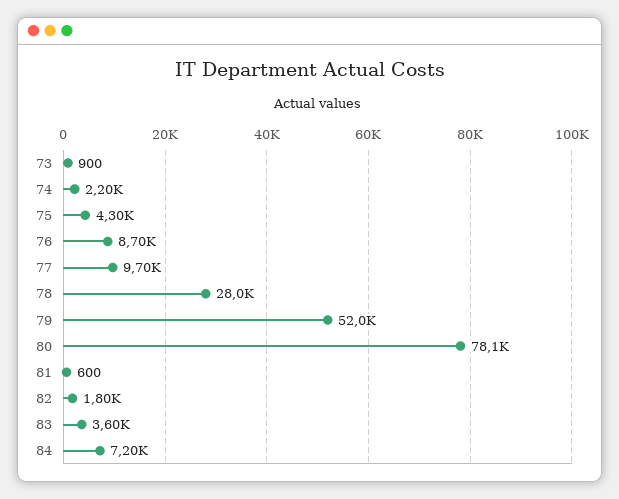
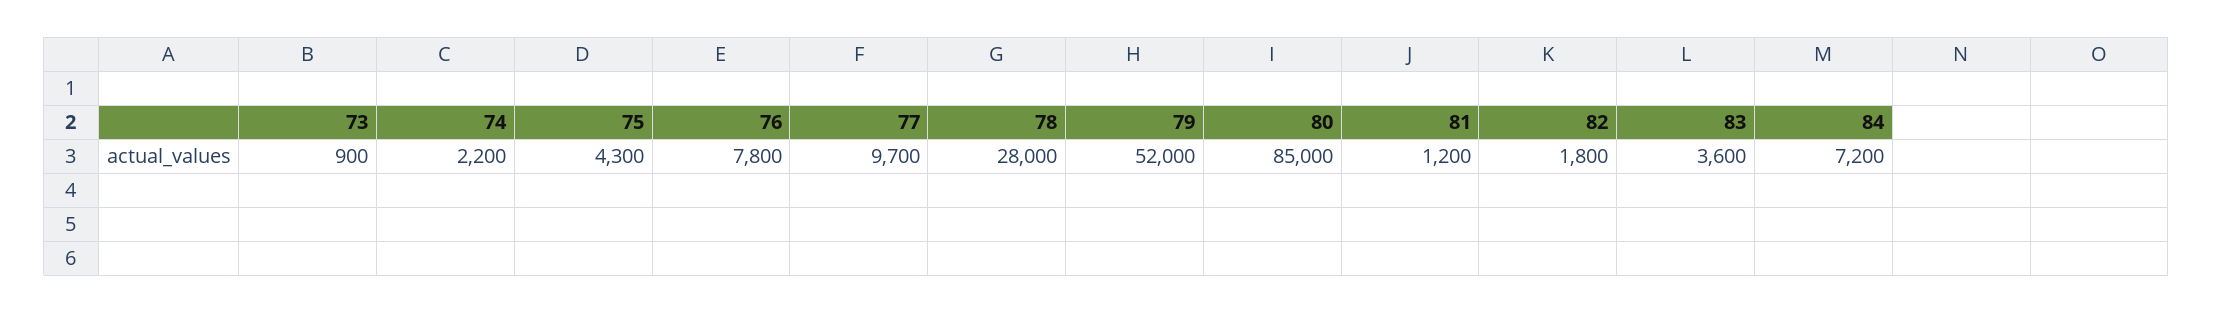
76: 8700 -> 7800
80: 78100 -> 85000
81: 600 -> 1200

